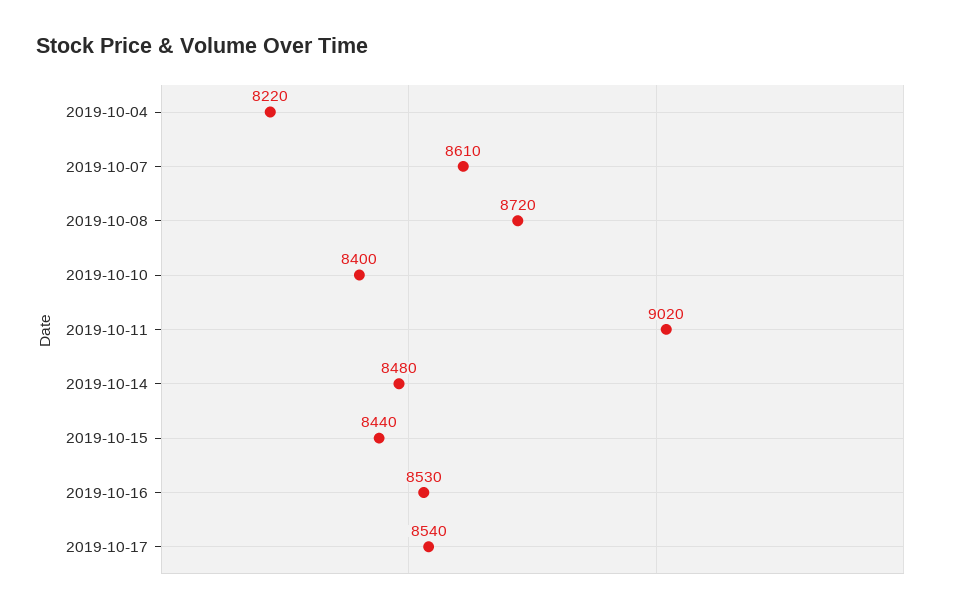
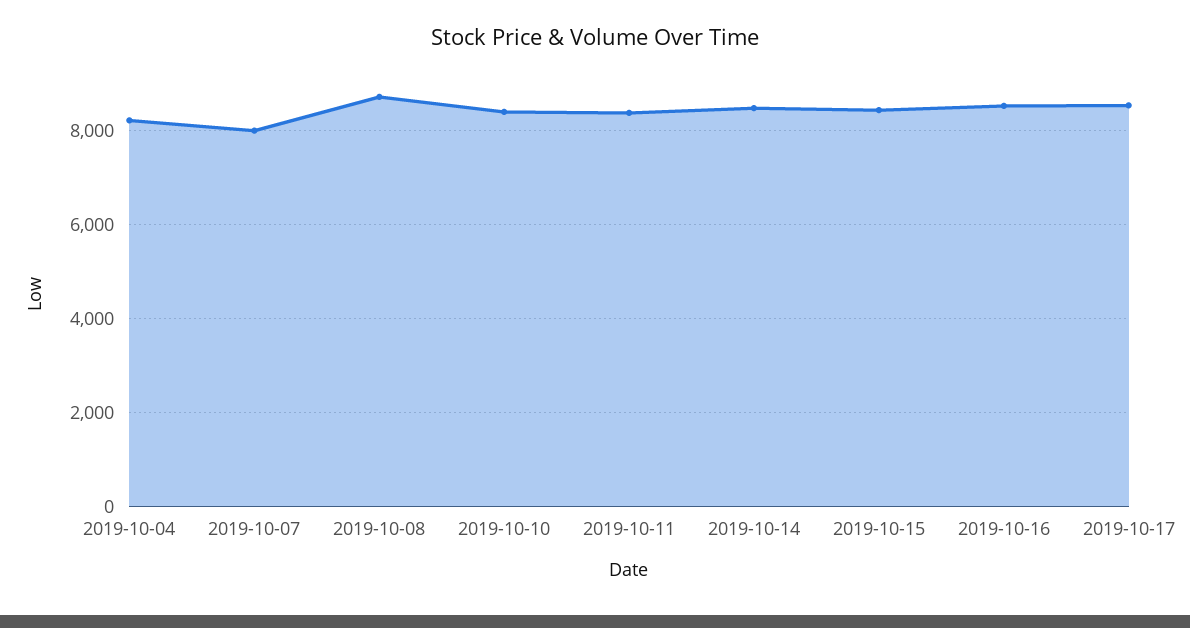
2019-10-07: 8610 -> 8000
2019-10-11: 9020 -> 8400

